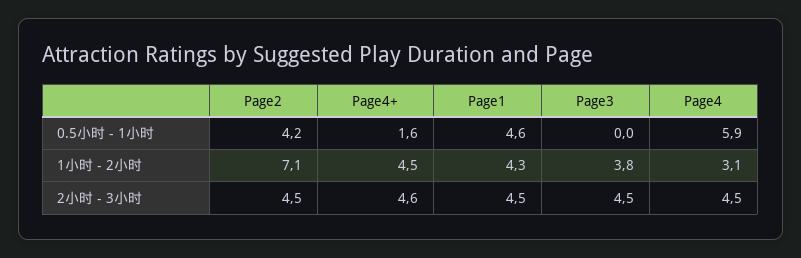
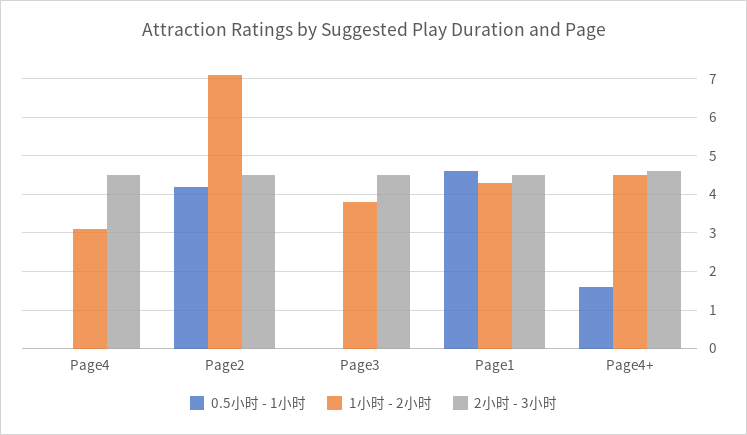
0.5小时 - 1小时, Page4: 5.9 -> 0

